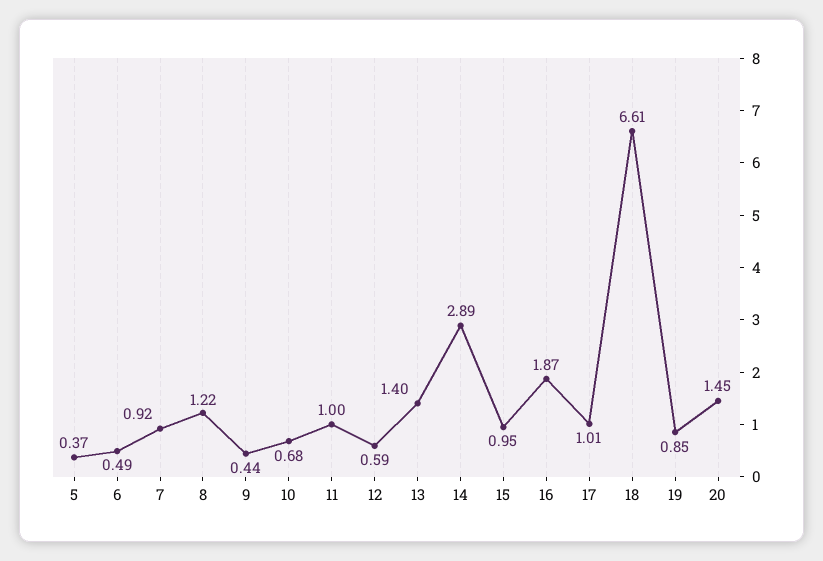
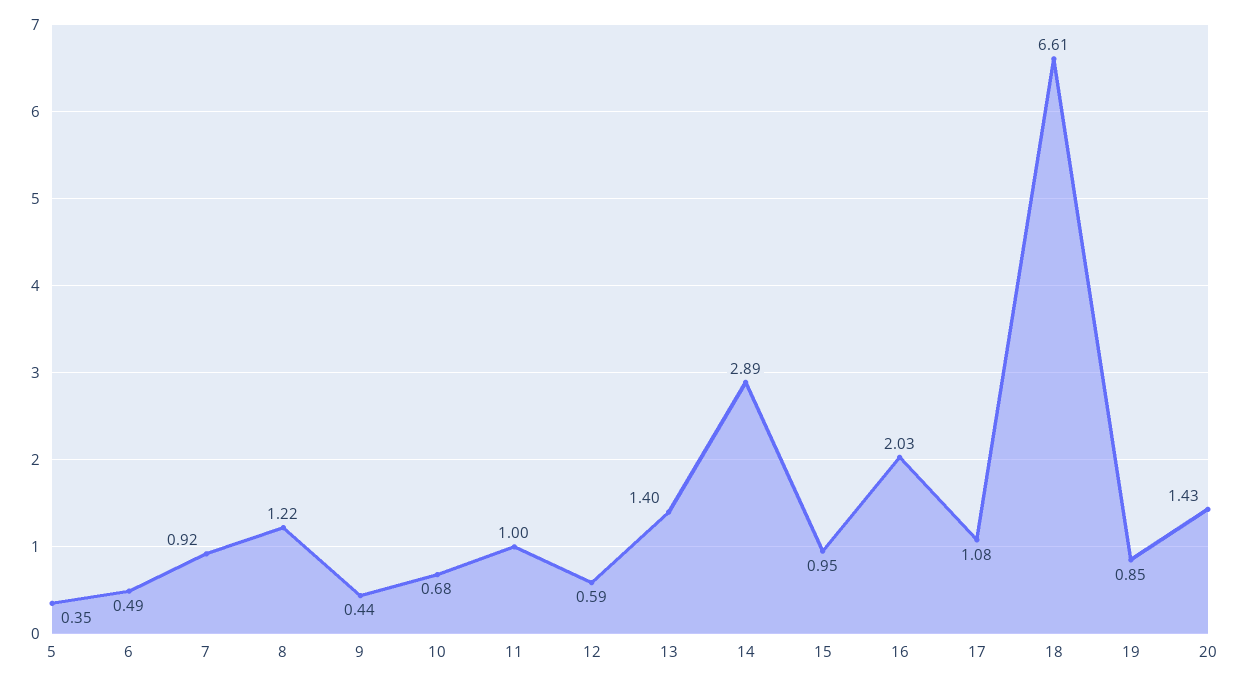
5: 0.37 -> 0.35
16: 1.87 -> 2.03
17: 1.01 -> 1.08
20: 1.45 -> 1.43

